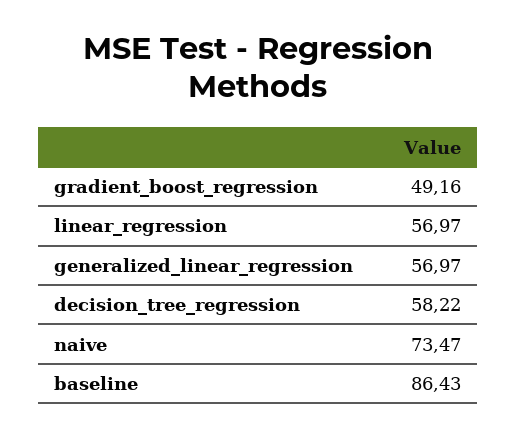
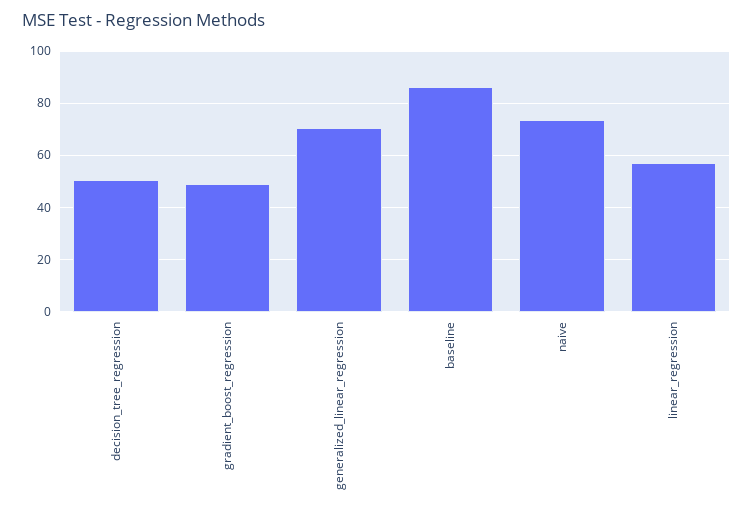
generalized_linear_regression: 56.97 -> 70
decision_tree_regression: 58.22 -> 50

